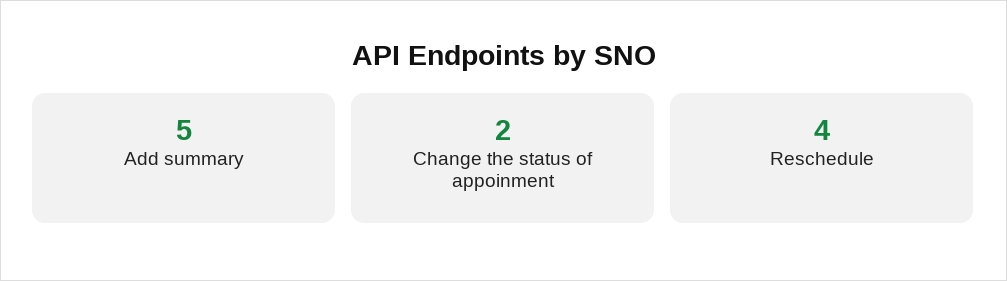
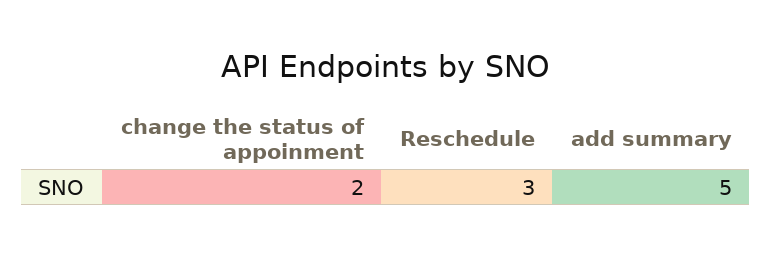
Reschedule: 4 -> 3

